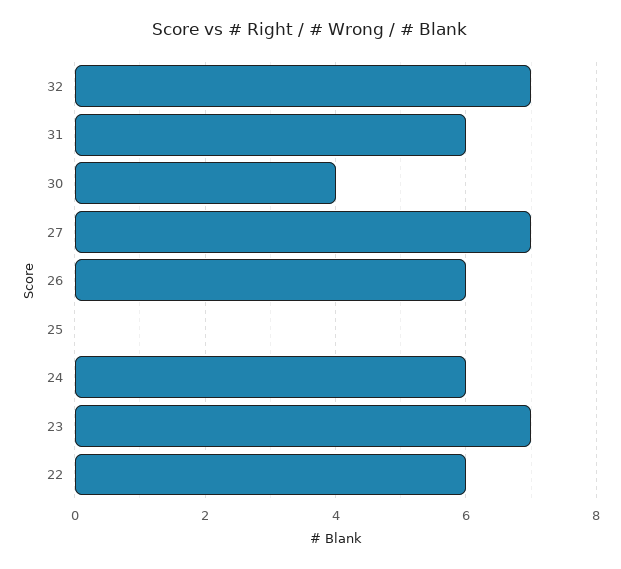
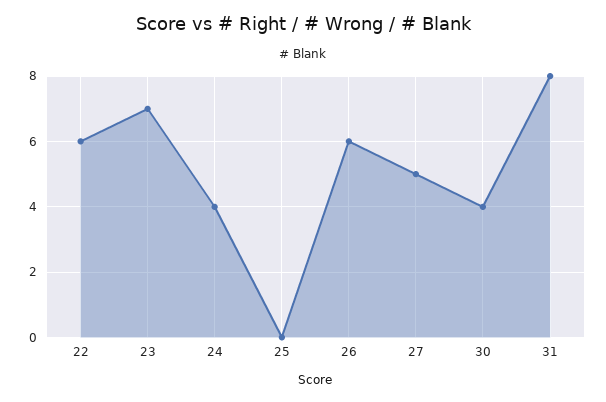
32: 7 -> none
31: 6 -> 8
27: 7 -> 5
24: 6 -> 4

